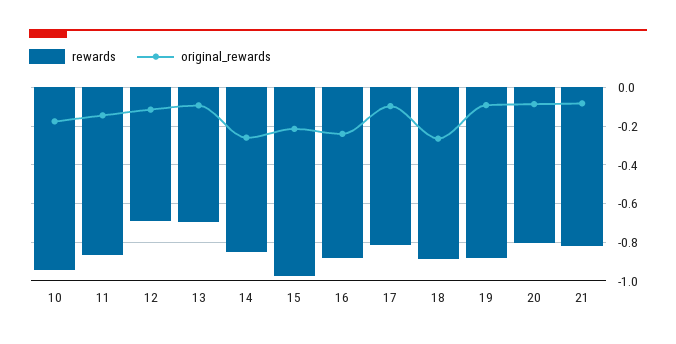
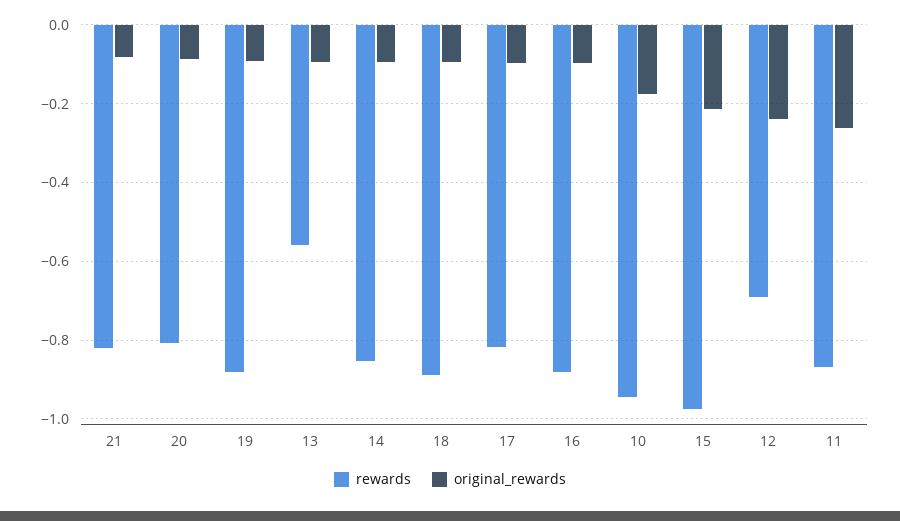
original_rewards, 11: -0.15 -> -0.26
original_rewards, 12: -0.1 -> -0.24
rewards, 13: -0.7 -> -0.56
original_rewards, 14: -0.25 -> -0.1
original_rewards, 16: -0.25 -> -0.1
original_rewards, 18: -0.25 -> -0.1

